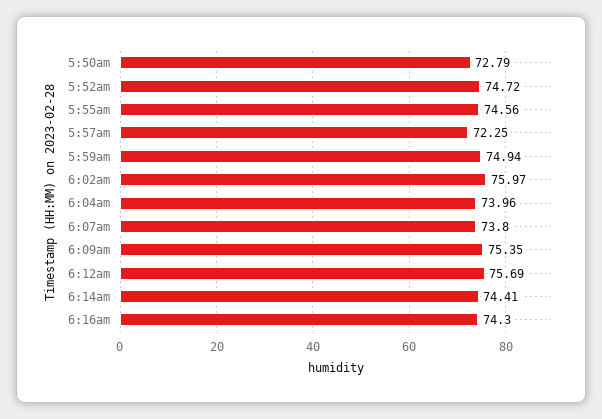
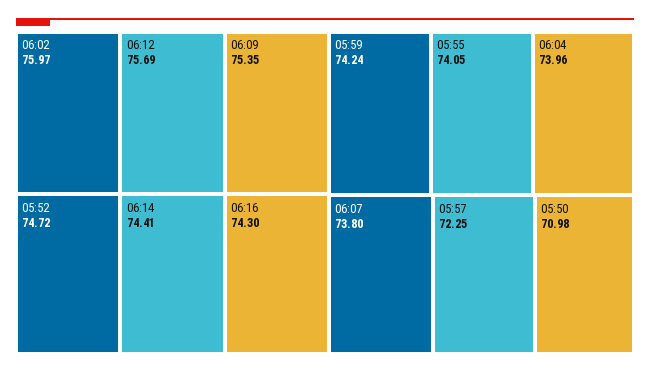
5:50am: 72.79 -> 70.98
5:55am: 74.56 -> 74.05
5:59am: 74.94 -> 74.24

